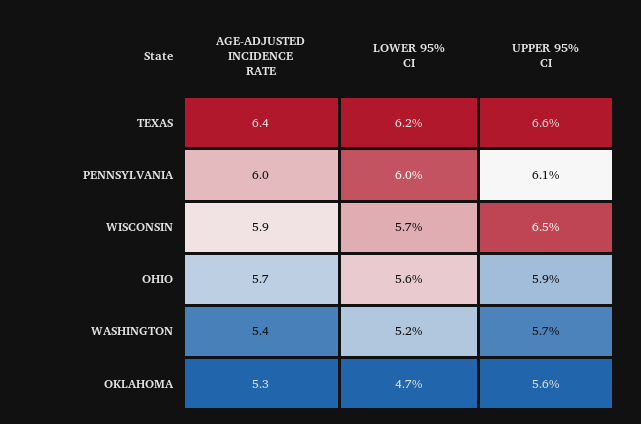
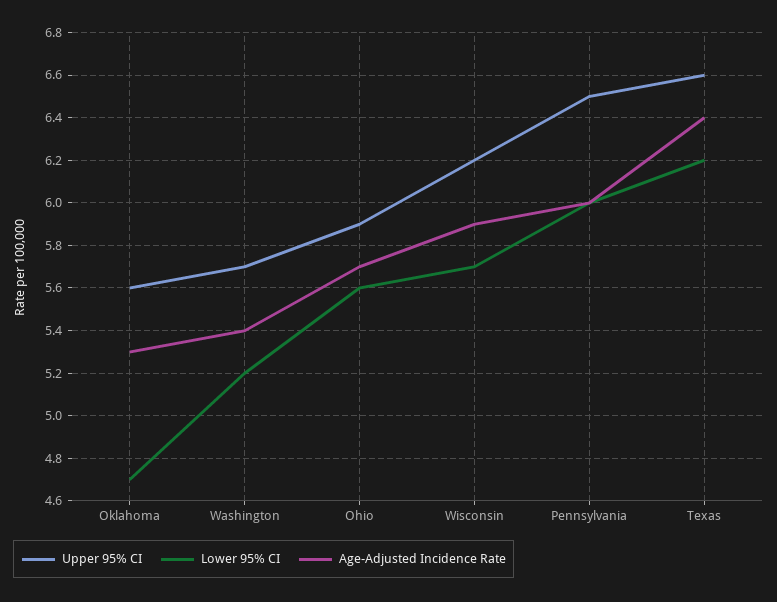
UPPER 95% CI, PENNSYLVANIA: 6.1 -> 6.5
UPPER 95% CI, WISCONSIN: 6.5 -> 6.2

